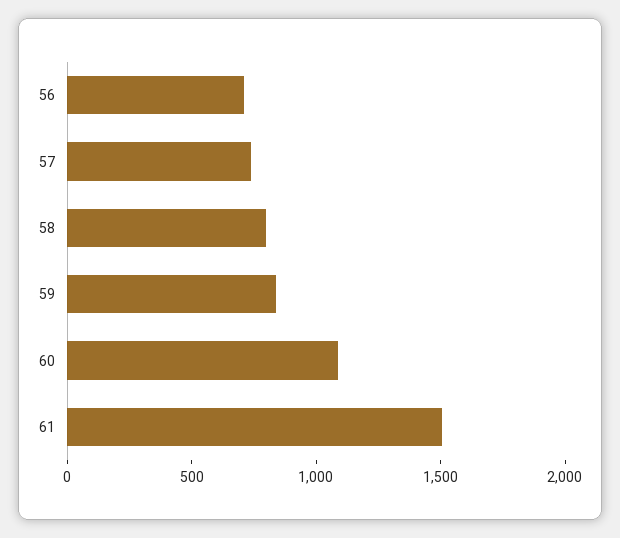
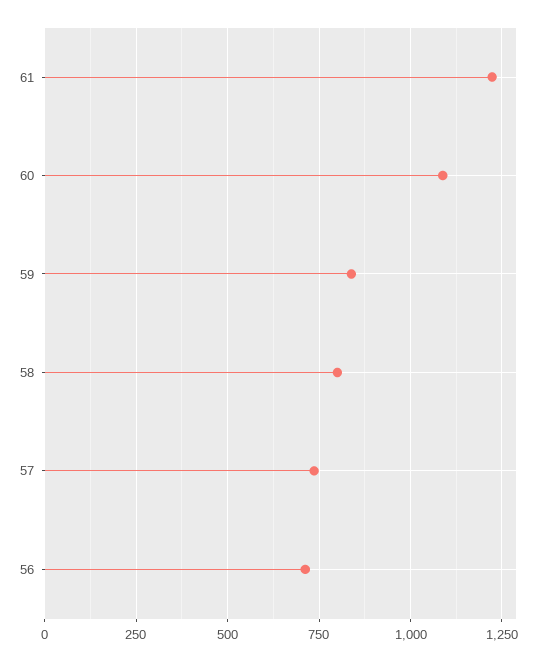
61: 1500 -> 1225

